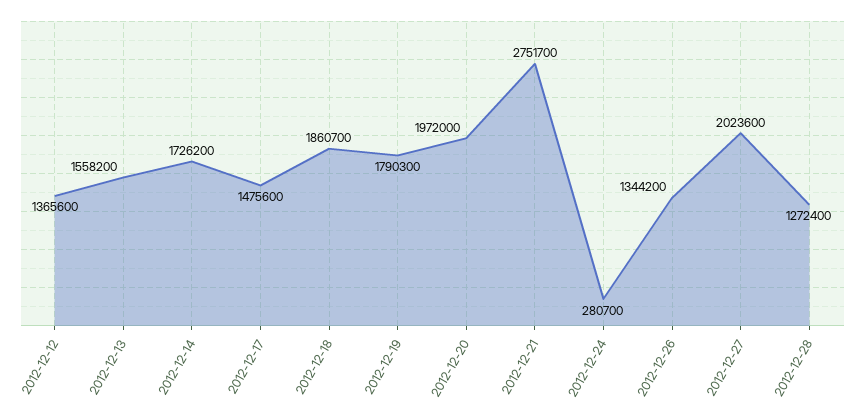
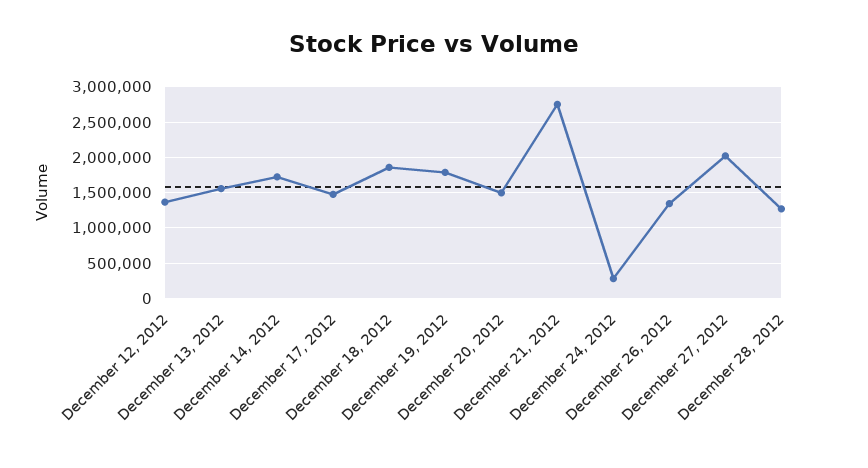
2012-12-20: 1972000 -> 1500000

